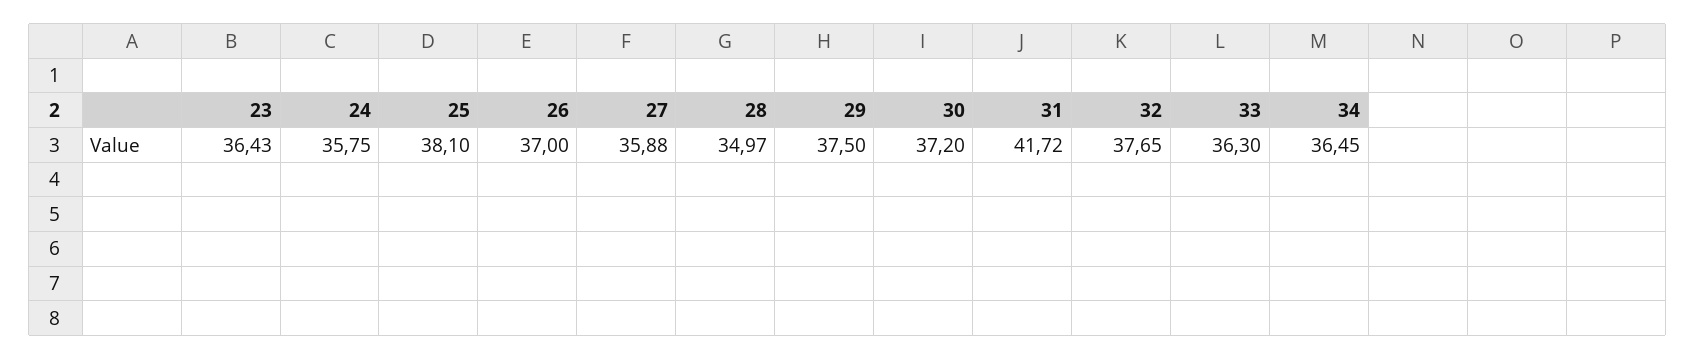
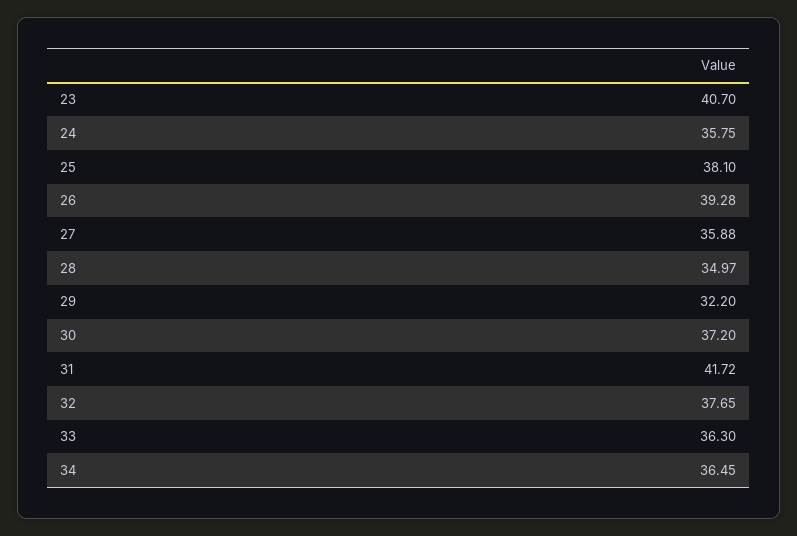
23: 36.43 -> 40.7
26: 37 -> 39.28
29: 37.5 -> 32.2

